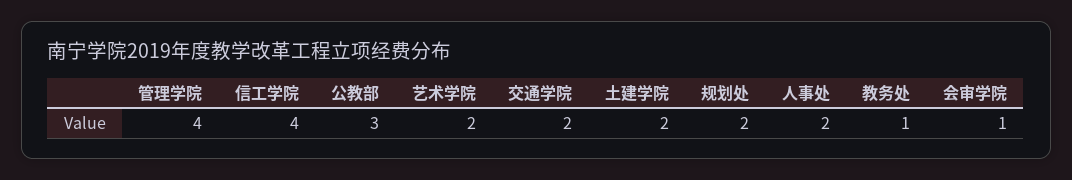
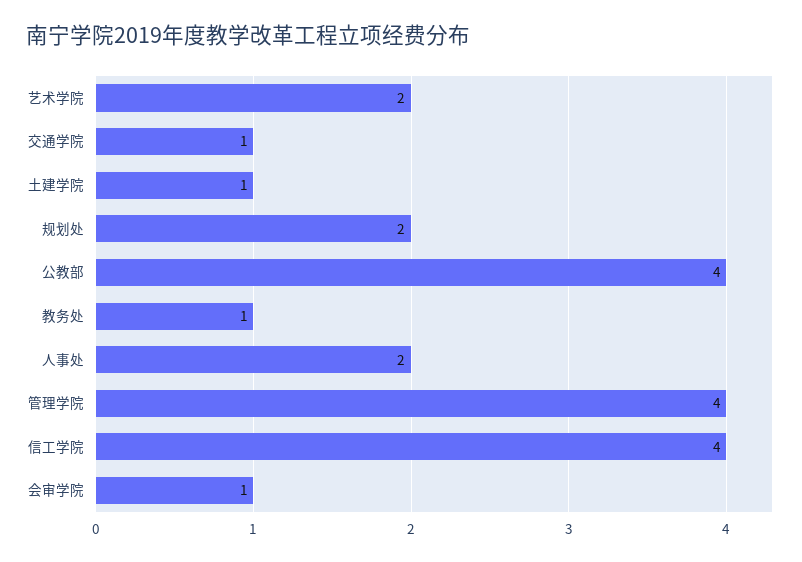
公教部: 3 -> 4
交通学院: 2 -> 1
土建学院: 2 -> 1

